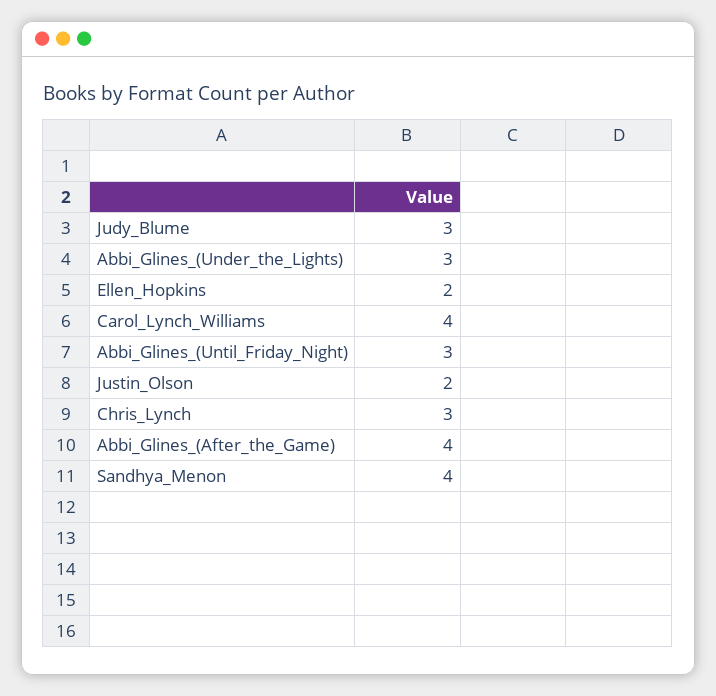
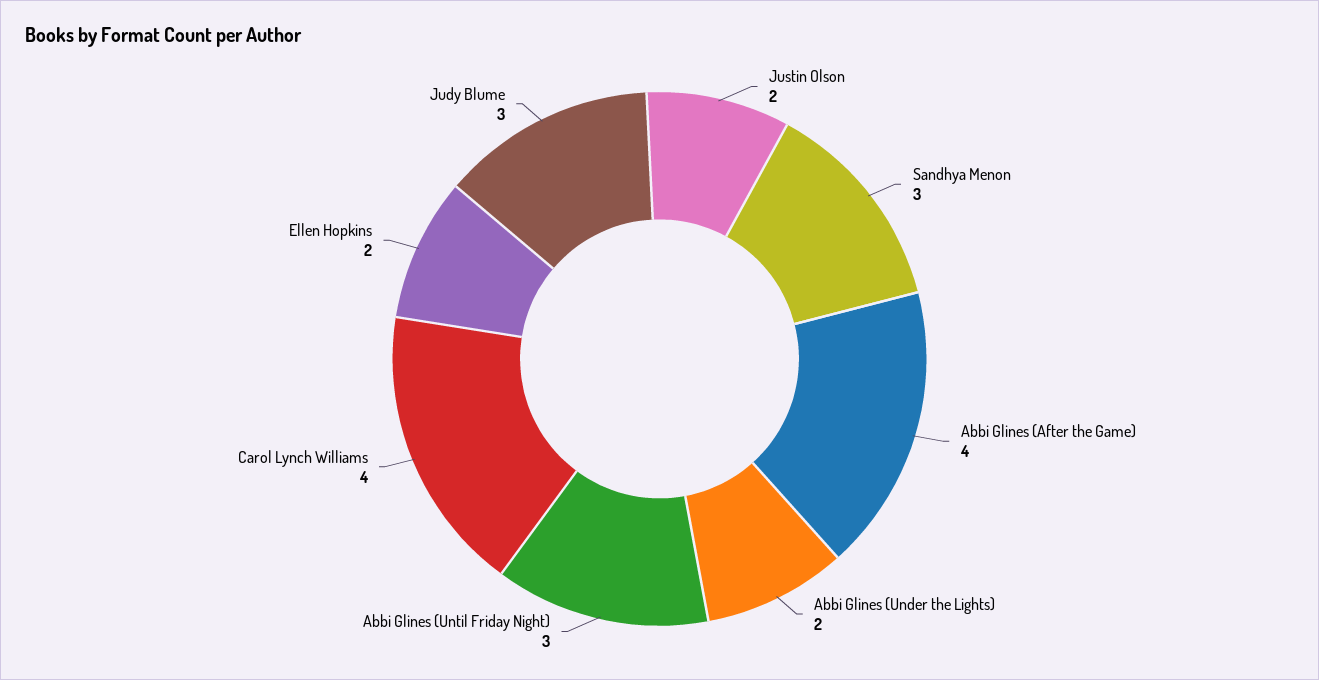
Abbi_Glines_(Under_the_Lights): 3 -> 2
Chris_Lynch: 3 -> none
Sandhya_Menon: 4 -> 3

